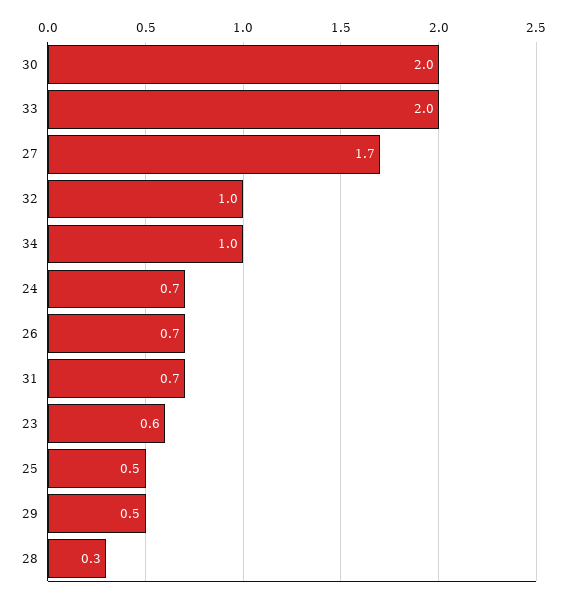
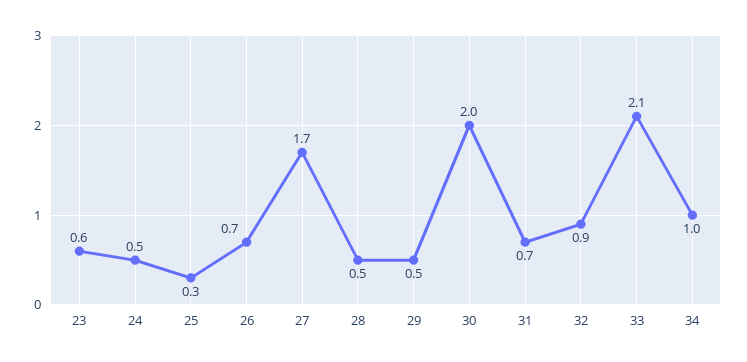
33: 2 -> 2.1
32: 1 -> 0.9
24: 0.7 -> 0.5
25: 0.5 -> 0.3
28: 0.3 -> 0.5

